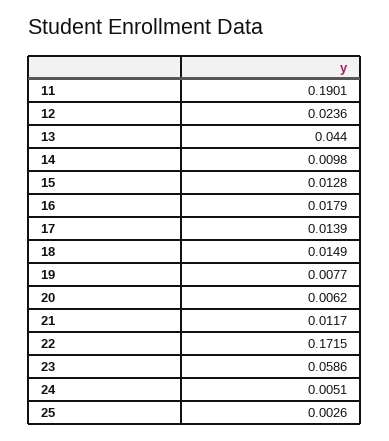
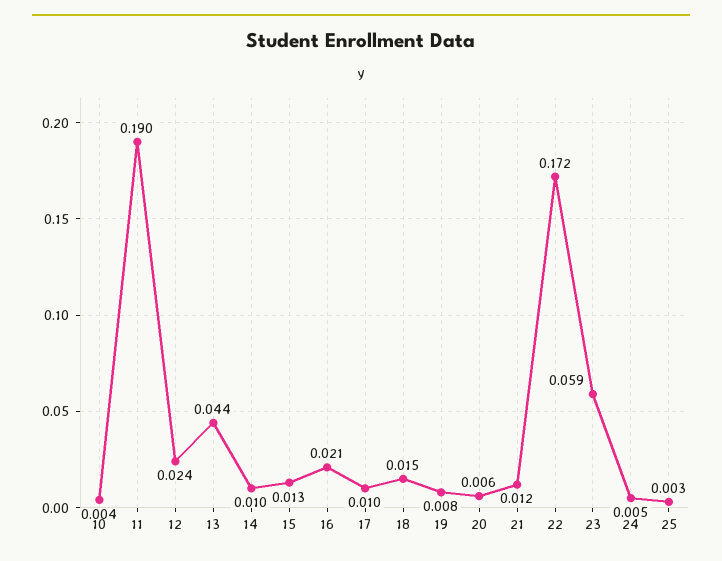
16: 0.0179 -> 0.021
17: 0.0139 -> 0.01
10: none -> 0.004

